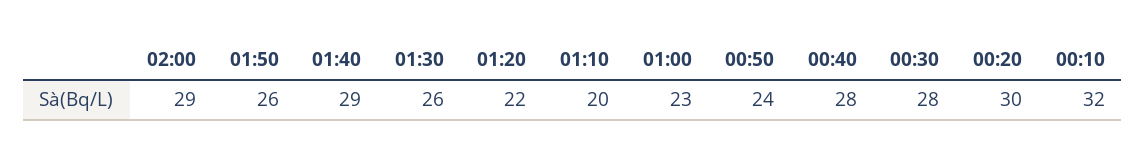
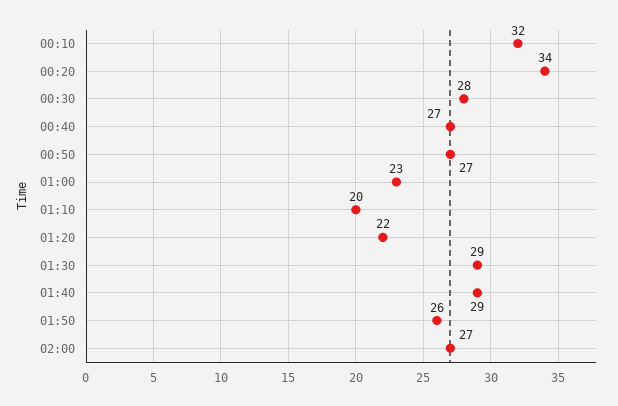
02:00: 29 -> 27
01:30: 26 -> 29
00:50: 24 -> 27
00:40: 28 -> 27
00:20: 30 -> 34

